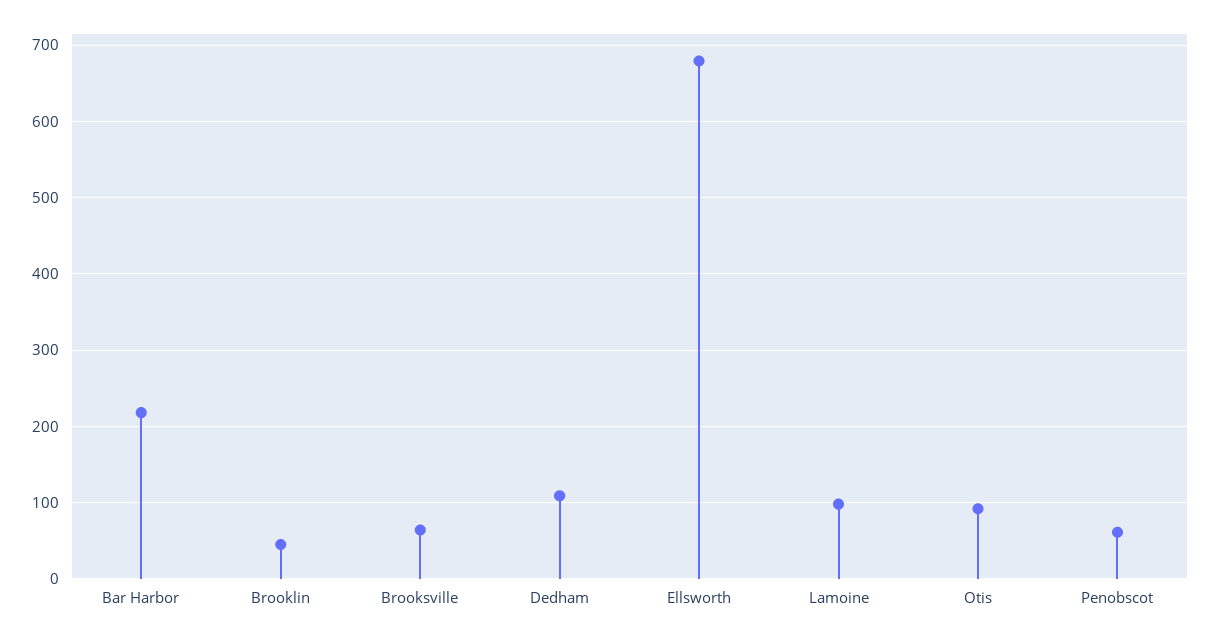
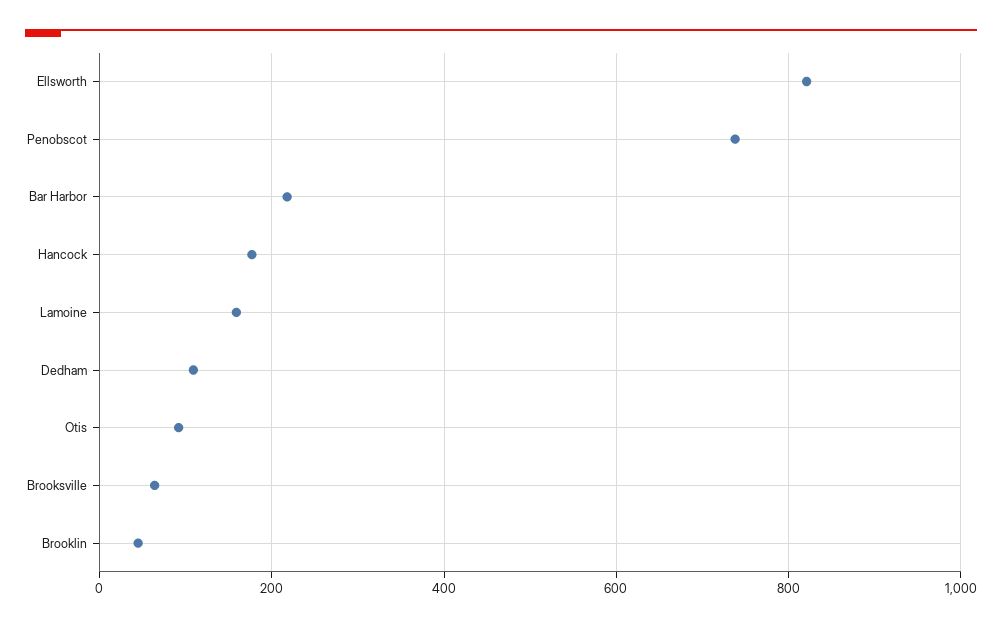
Ellsworth: 680 -> 820
Lamoine: 100 -> 160
Penobscot: 60 -> 740
Hancock: none -> 180

